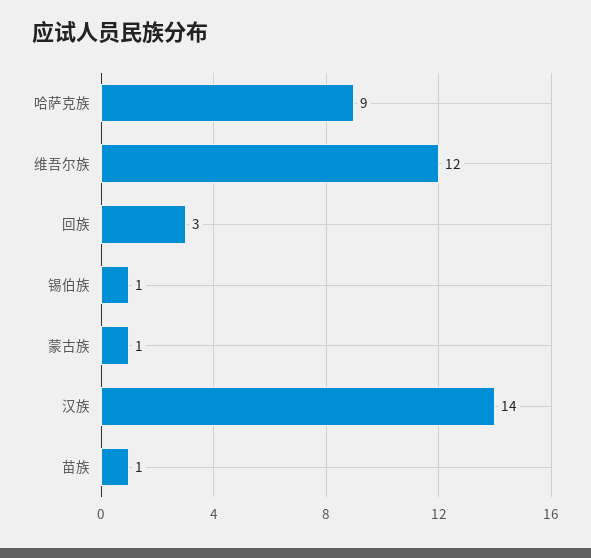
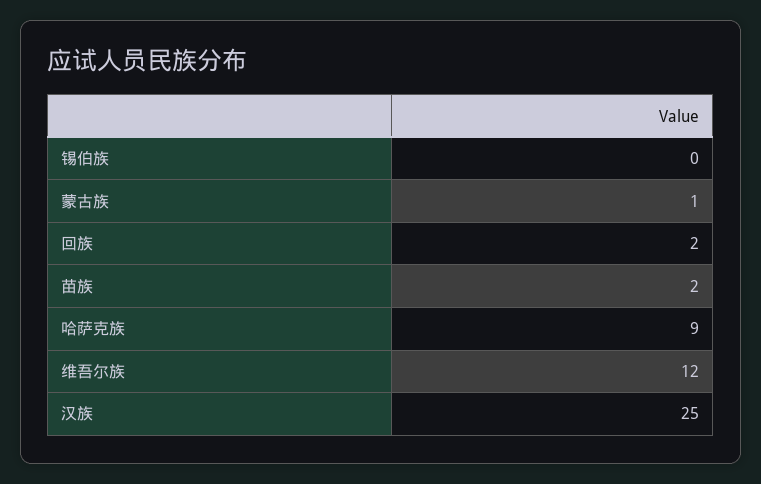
回族: 3 -> 2
锡伯族: 1 -> 0
汉族: 14 -> 25
苗族: 1 -> 2

